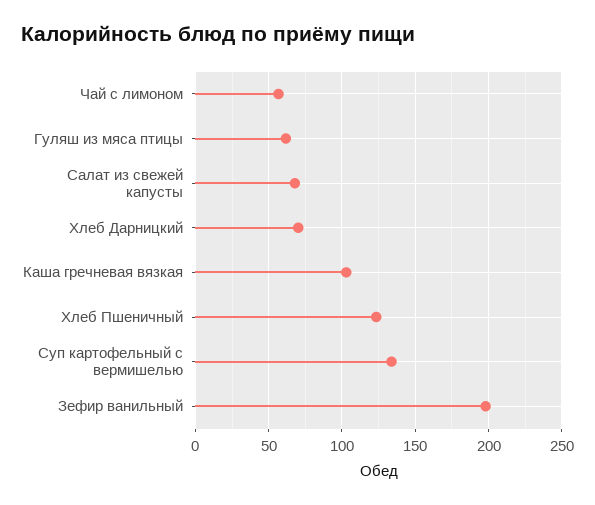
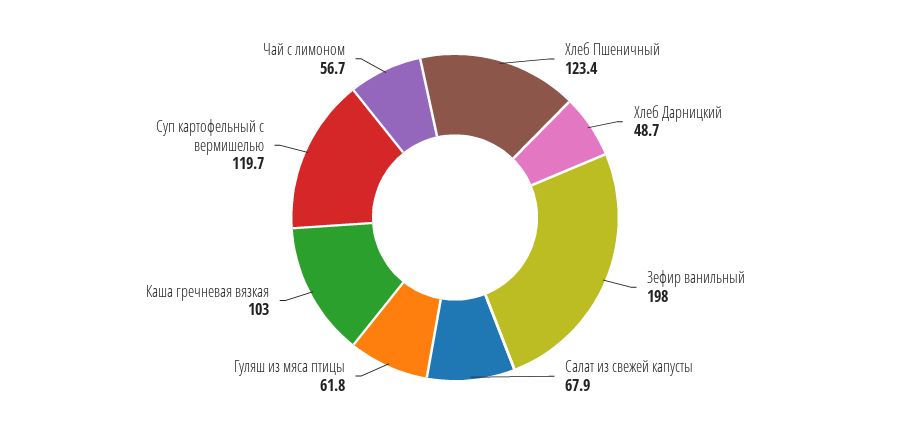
Хлеб Дарницкий: 70 -> 48.7
Суп картофельный с вермишелью: 135 -> 119.7

